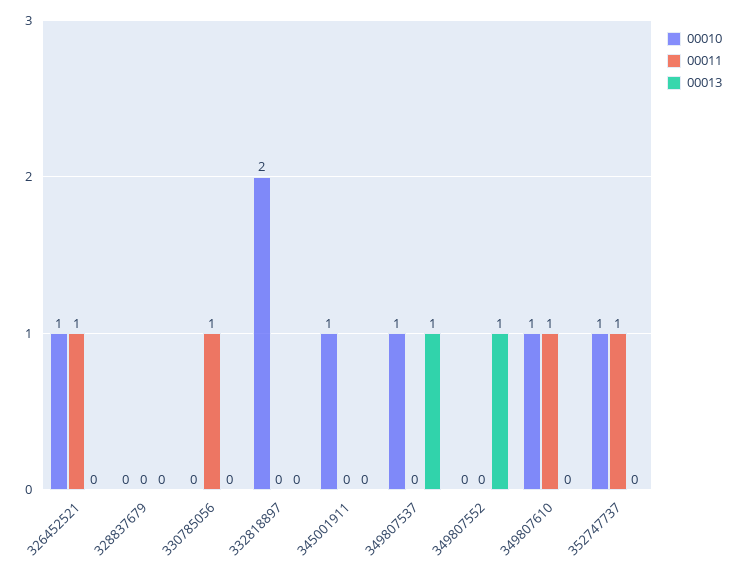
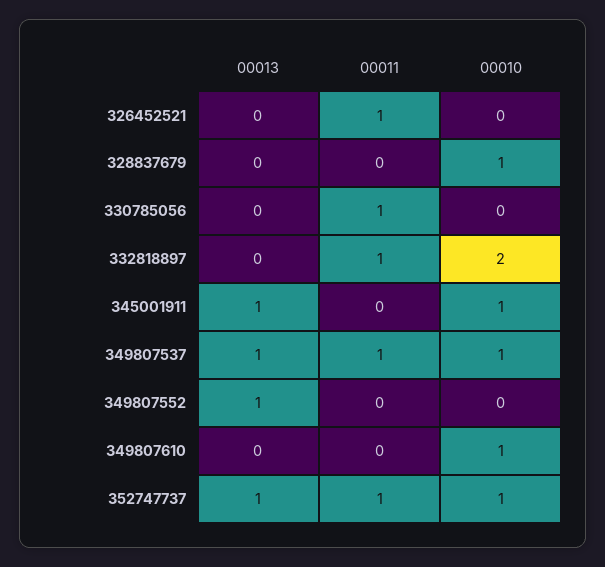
00010, 326452521: 1 -> 0
00010, 328837679: 0 -> 1
00011, 332818897: 0 -> 1
00013, 345001911: 0 -> 1
00011, 349807537: 0 -> 1
00011, 349807610: 1 -> 0
00013, 352747737: 0 -> 1

